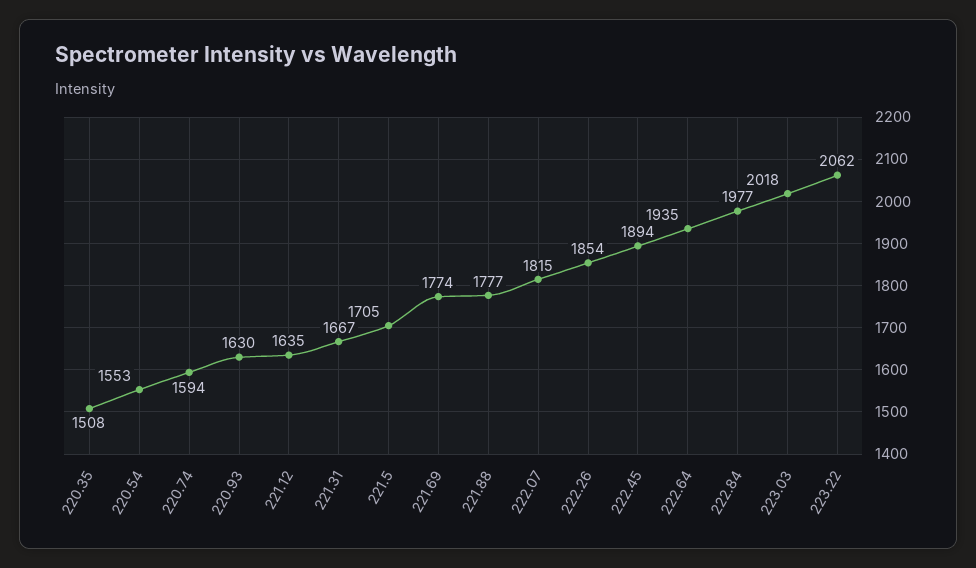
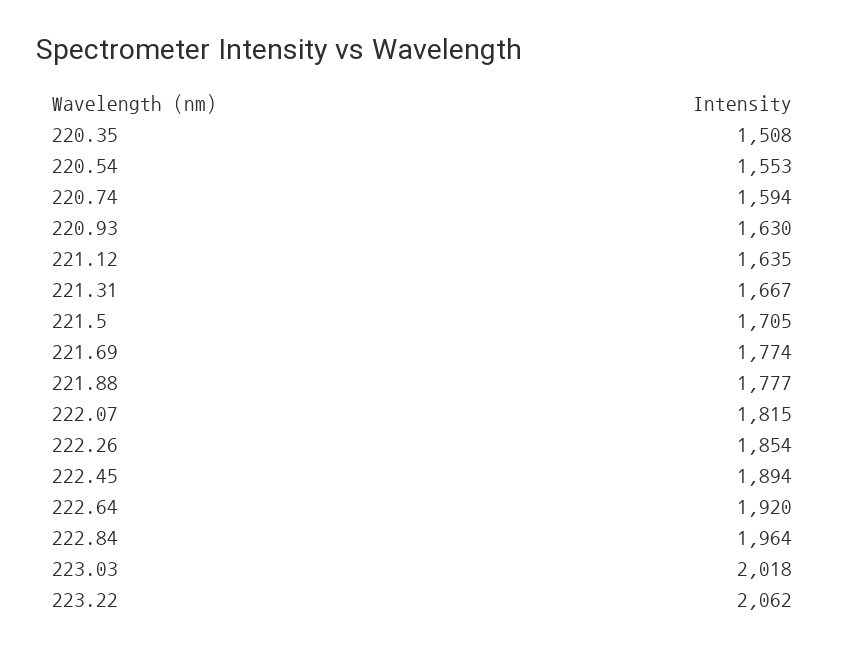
222.64: 1935 -> 1920
222.84: 1977 -> 1964

